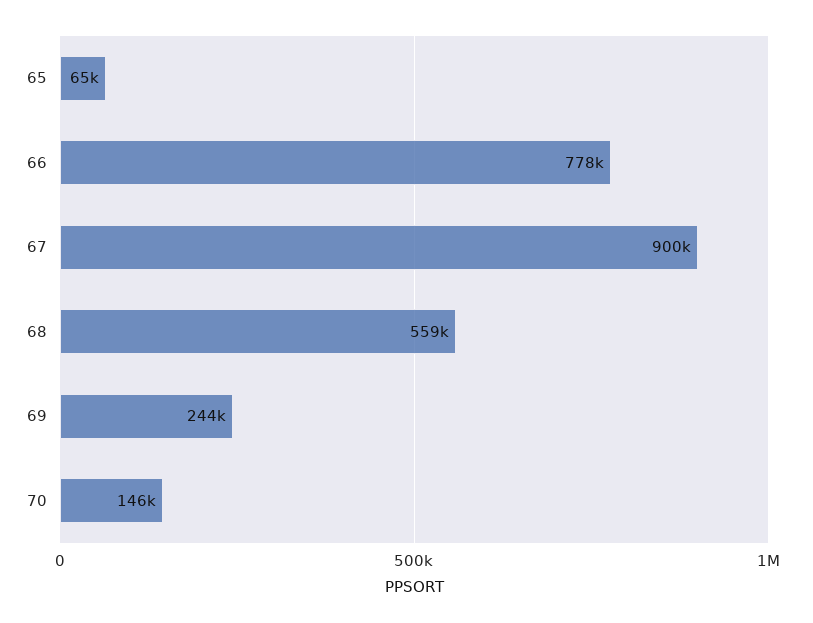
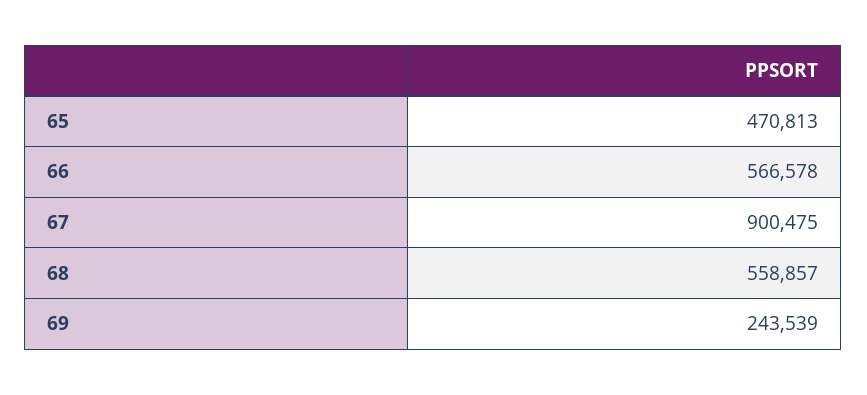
65: 65000 -> 470813
66: 778000 -> 566578
70: 146000 -> none

